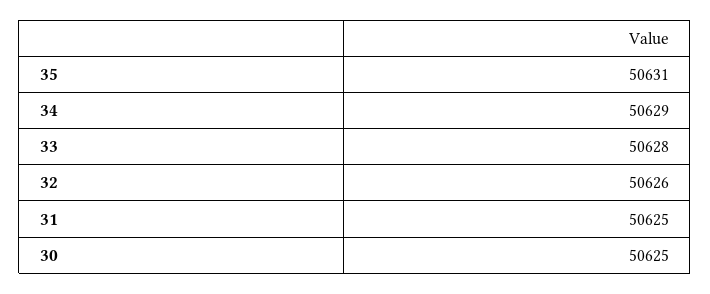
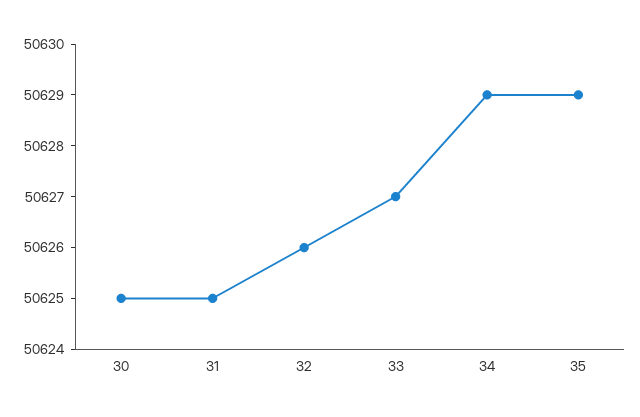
35: 50631 -> 50629
33: 50628 -> 50627

